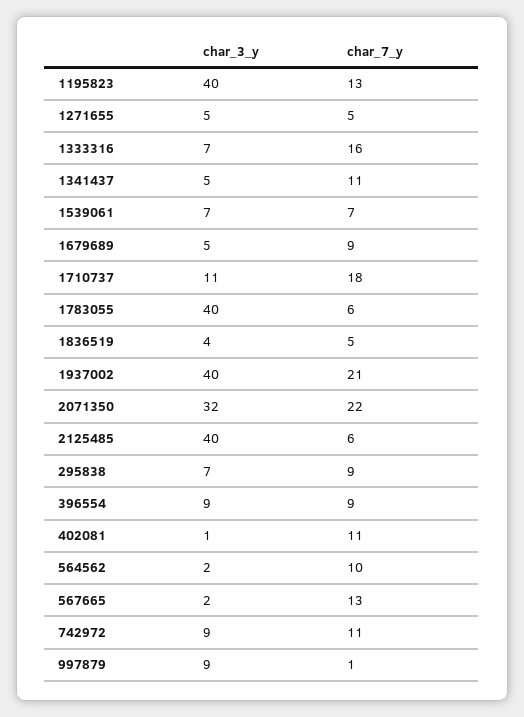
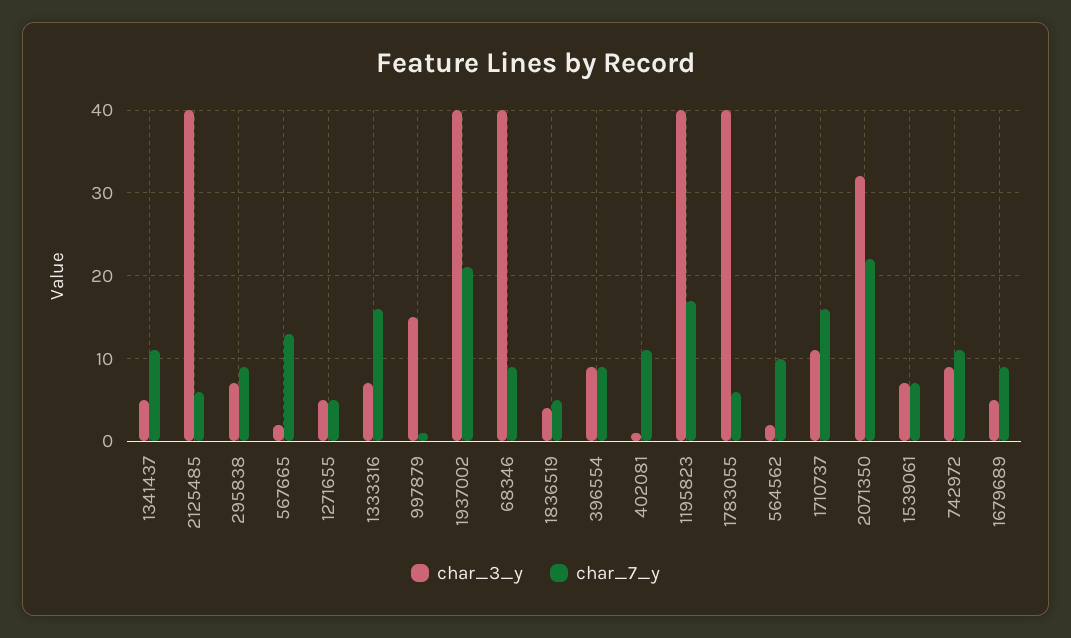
char_7_y, 1195823: 13 -> 17
char_7_y, 1710737: 18 -> 16
char_3_y, 997879: 9 -> 15
char_3_y, 68346: none -> 40
char_7_y, 68346: none -> 9

